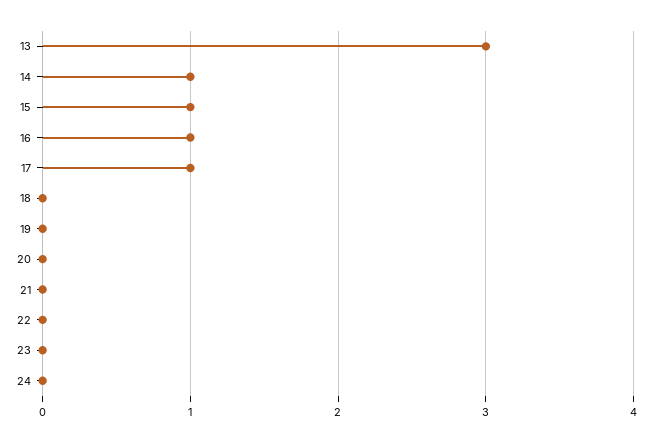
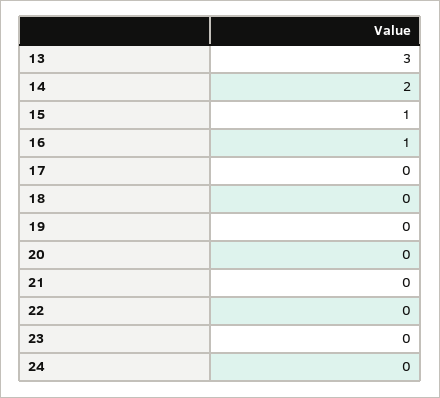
14: 1 -> 2
17: 1 -> 0

